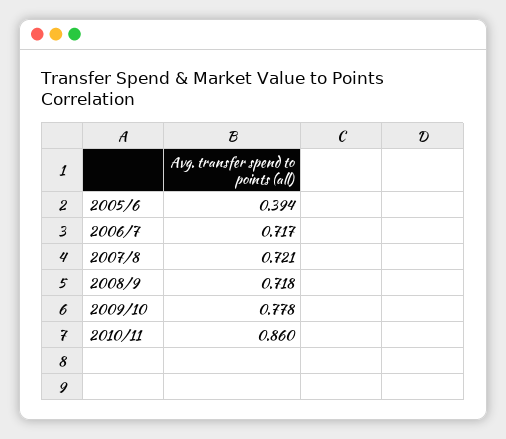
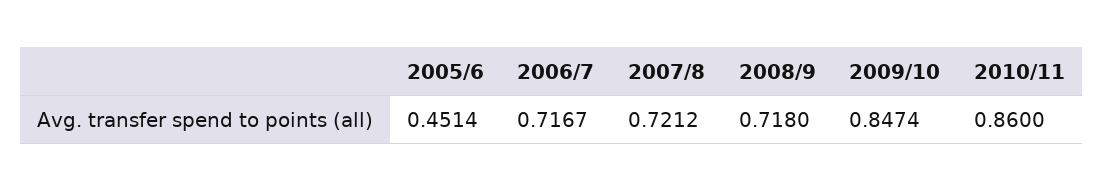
2005/6: 0.394 -> 0.4514
2009/10: 0.778 -> 0.8474

